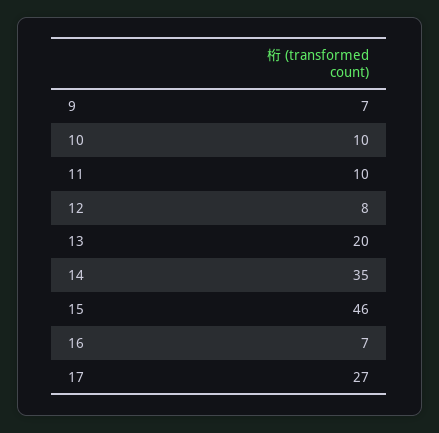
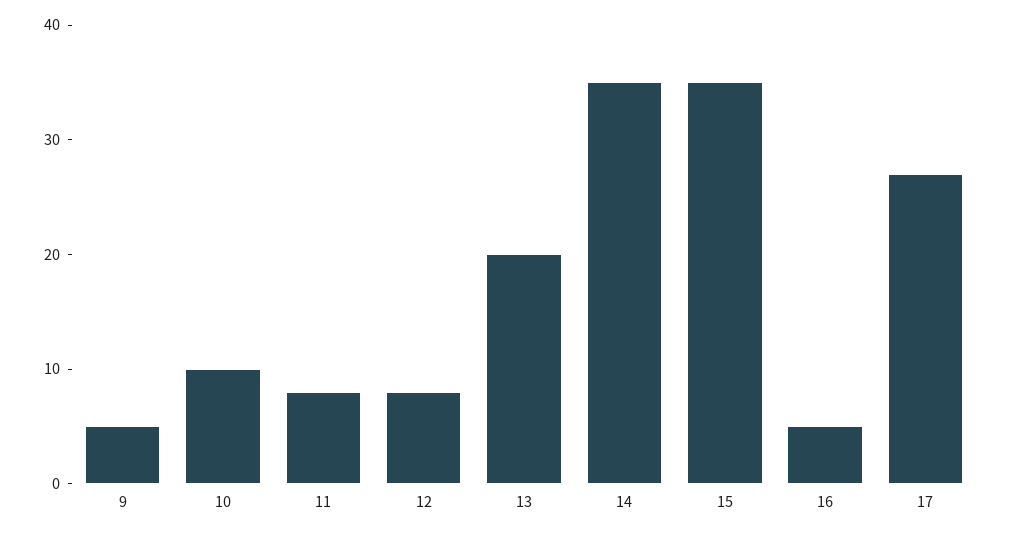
9: 7 -> 5
11: 10 -> 8
15: 46 -> 35
16: 7 -> 5

